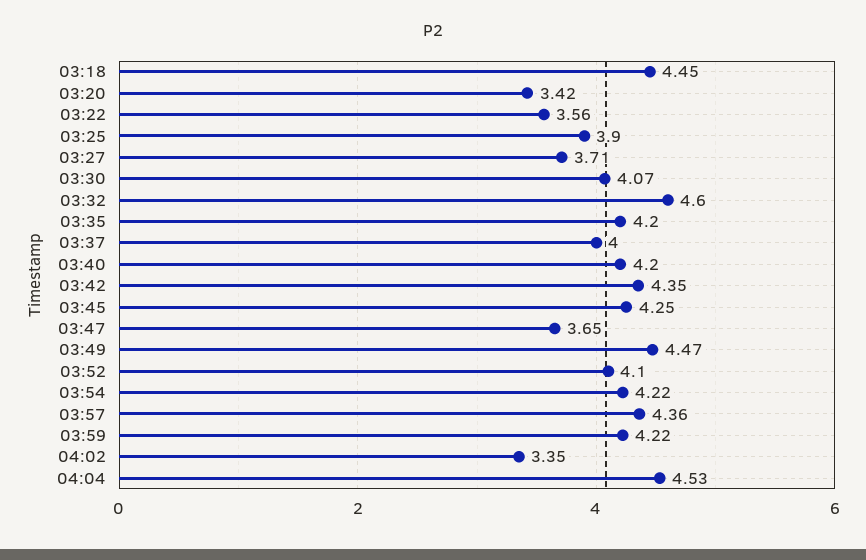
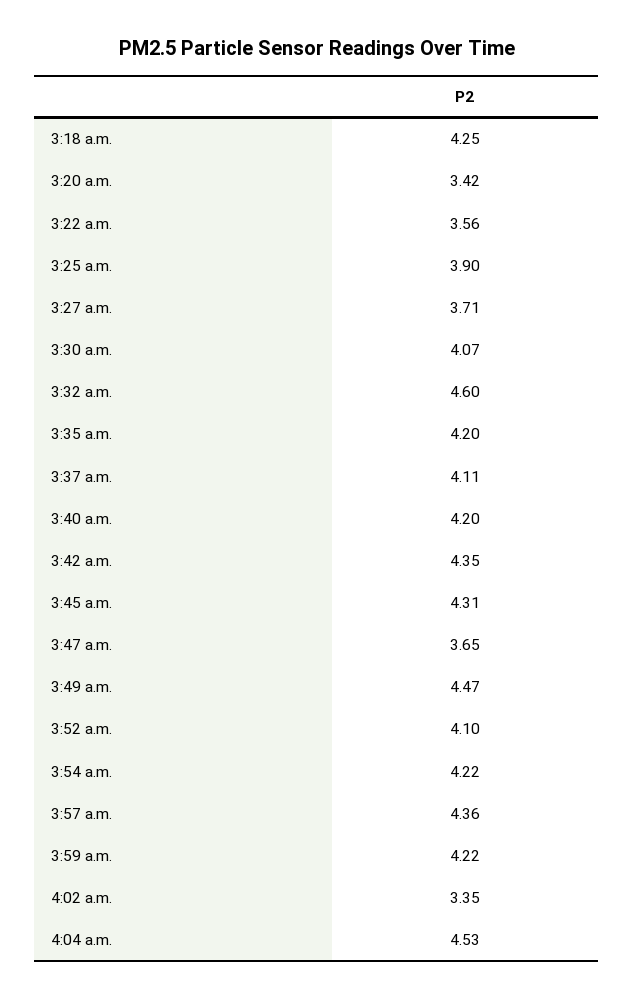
03:18: 4.45 -> 4.25
03:37: 4 -> 4.11
03:45: 4.25 -> 4.31

